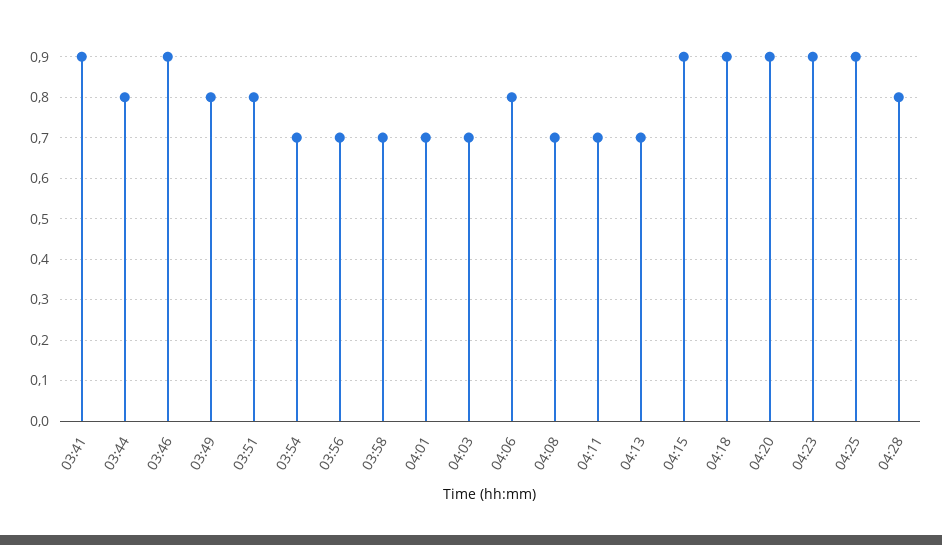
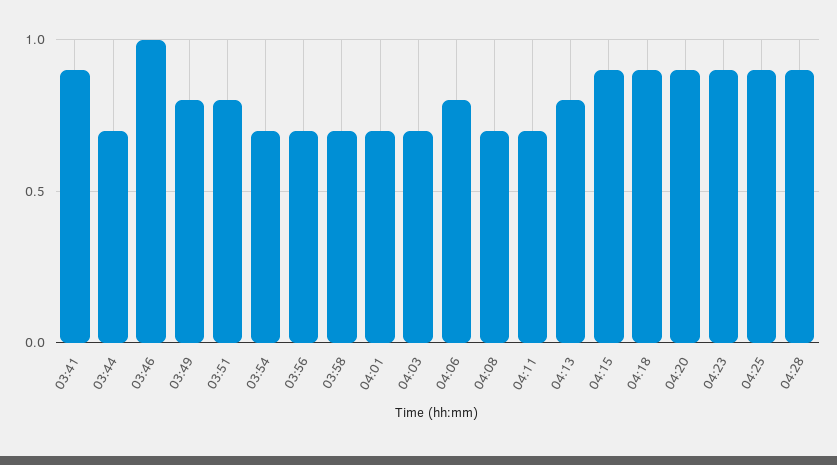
03:44: 0.8 -> 0.7
03:46: 0.9 -> 1
04:13: 0.7 -> 0.8
04:28: 0.8 -> 0.9

